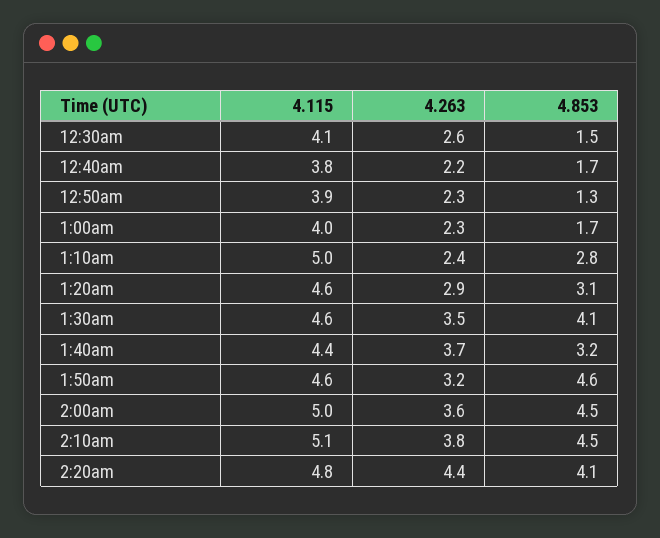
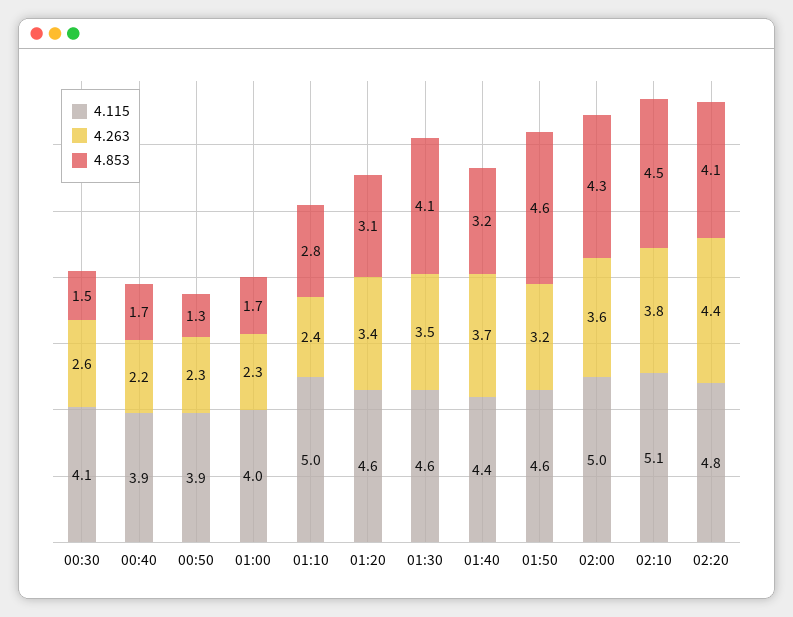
4.115, 12:40am: 3.8 -> 3.9
4.263, 1:20am: 2.9 -> 3.4
4.853, 2:00am: 4.5 -> 4.3

